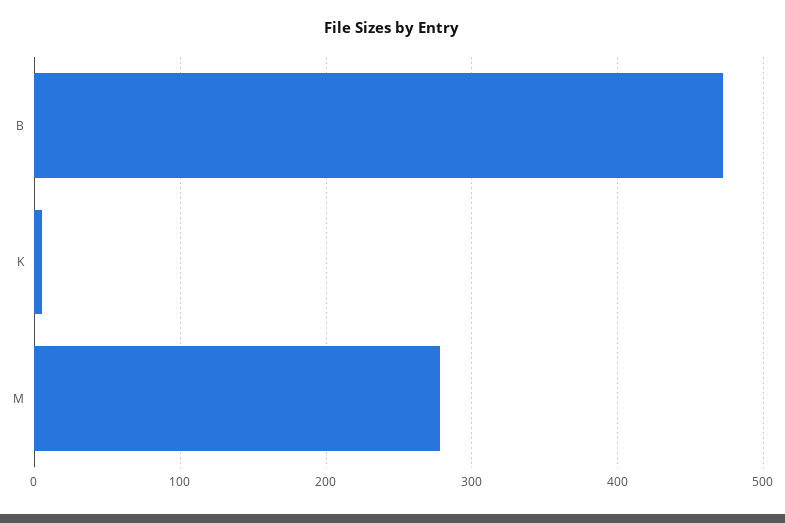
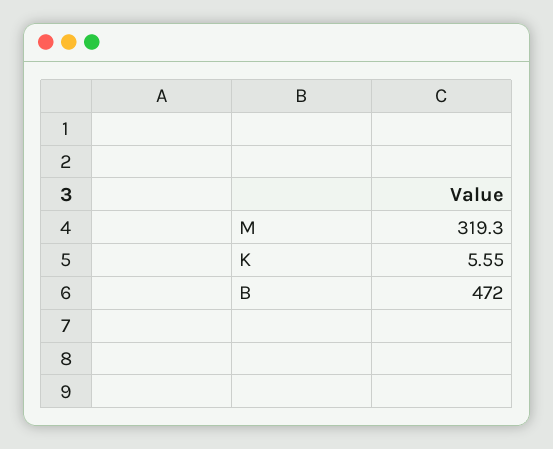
M: 280 -> 319.3

